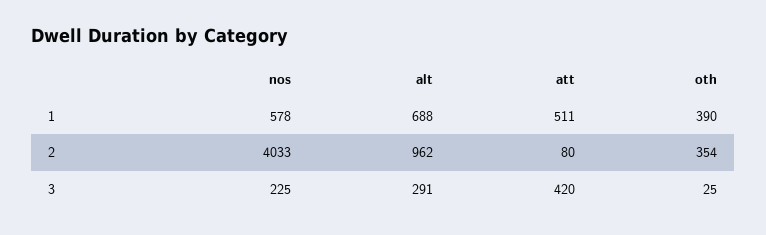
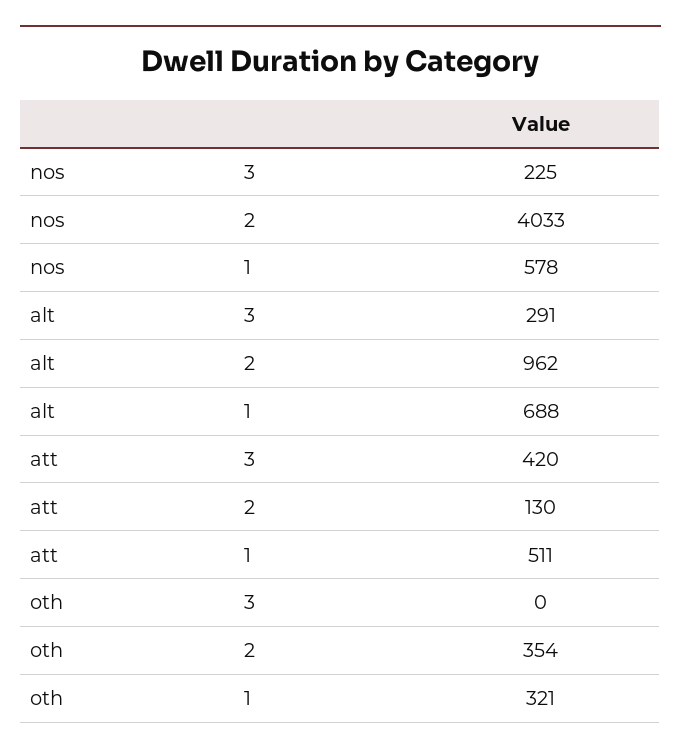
oth, 1: 390 -> 321
att, 2: 80 -> 130
oth, 3: 25 -> 0

